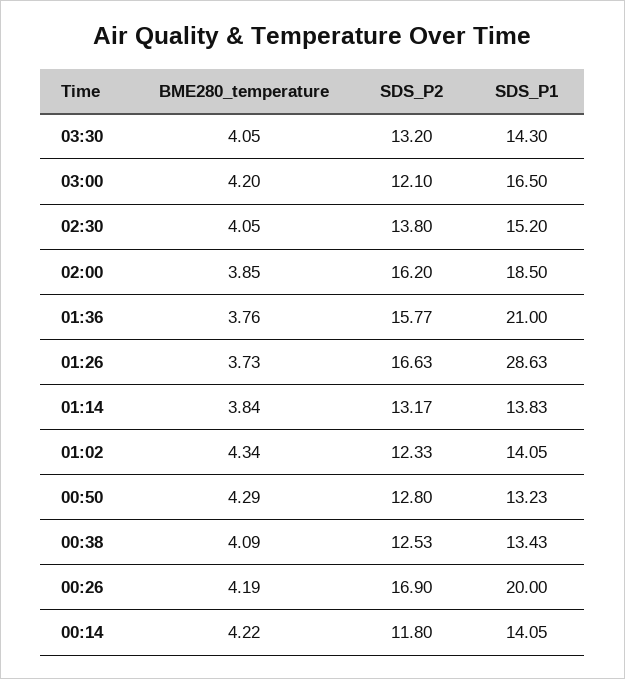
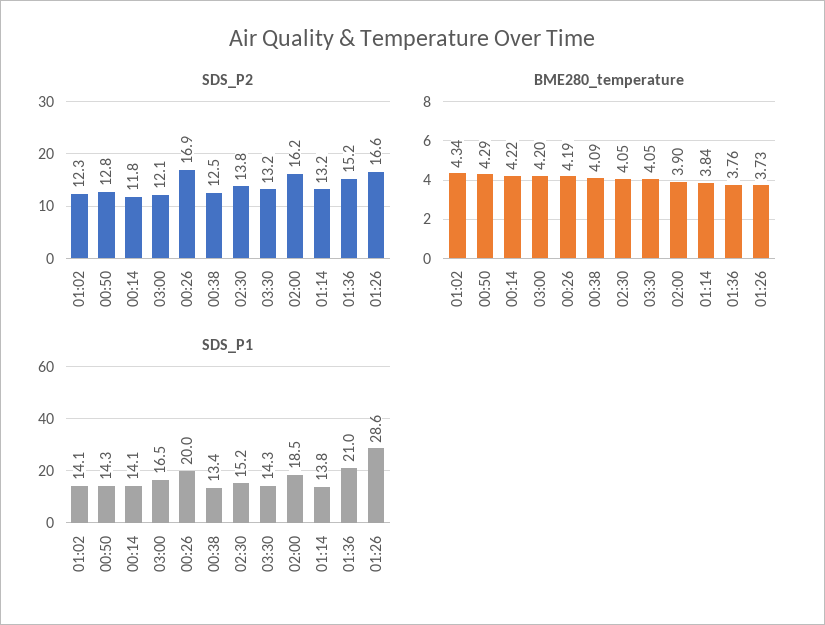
BME280_temperature, 02:00: 3.85 -> 3.9
SDS_P2, 01:36: 15.77 -> 15.2
SDS_P1, 00:50: 13.23 -> 14.3

